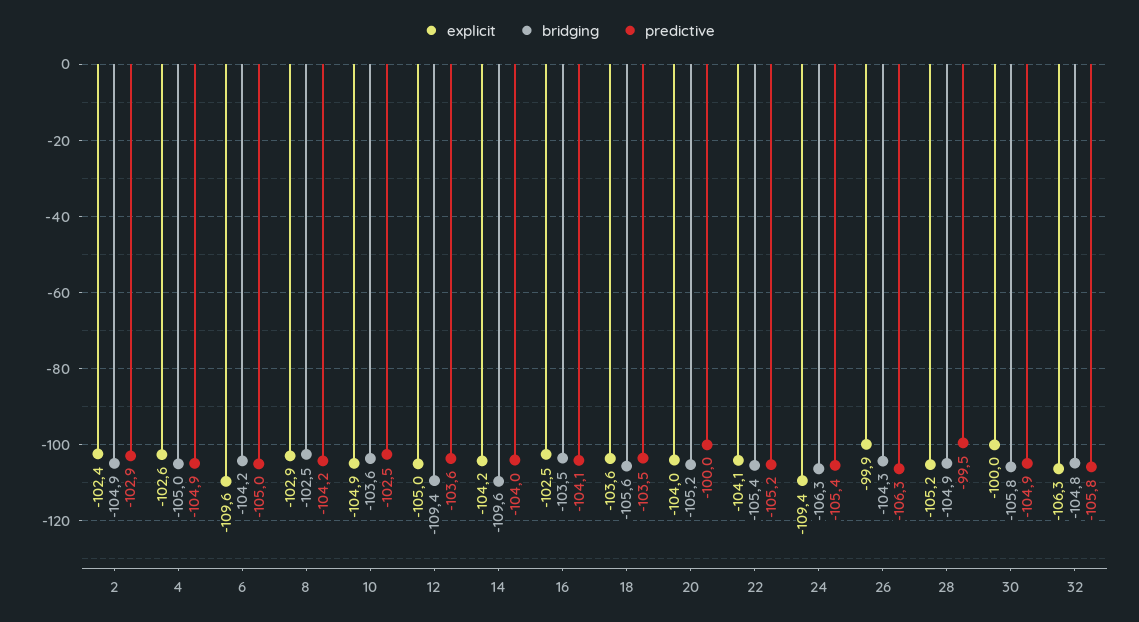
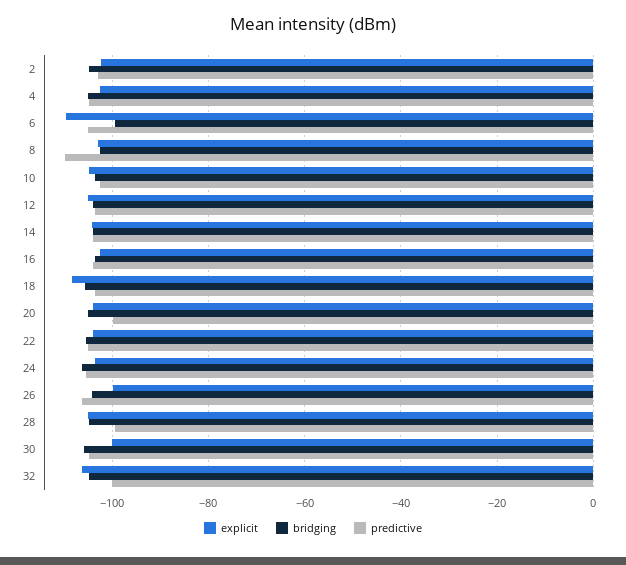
bridging, 6: -104.2 -> -100
predictive, 8: -104.2 -> -110
bridging, 12: -109.4 -> -104
bridging, 14: -109.6 -> -104
explicit, 18: -103.6 -> -108
explicit, 24: -109.4 -> -104
predictive, 32: -105.8 -> -100

